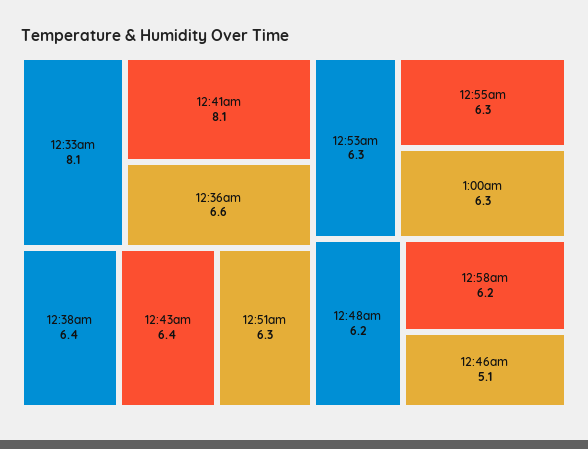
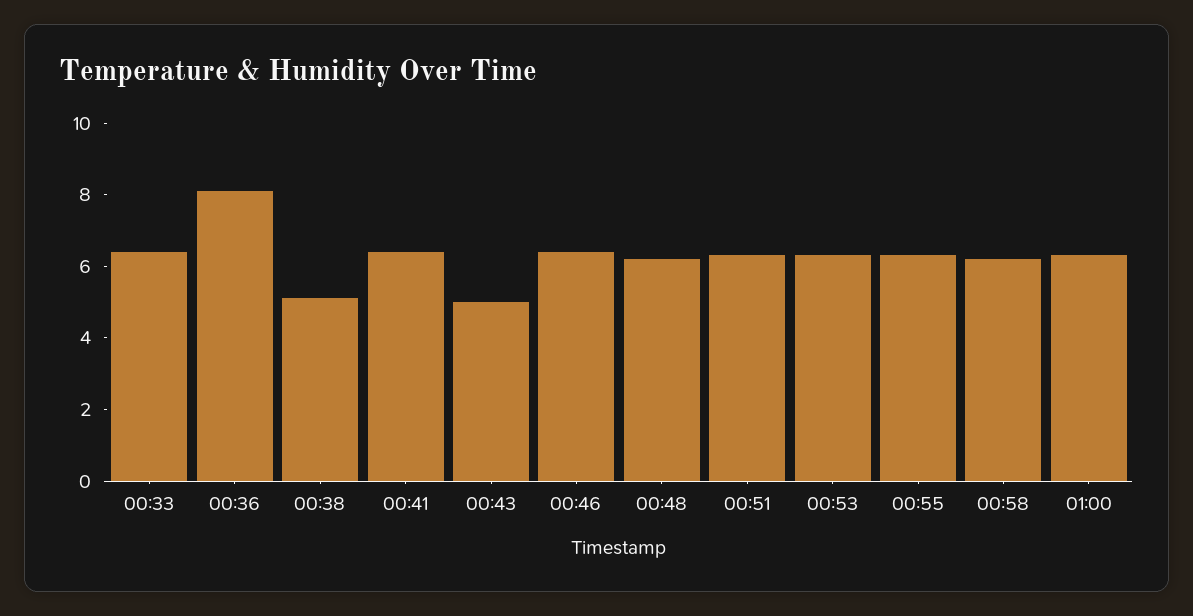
12:33am: 8.1 -> 6.5
12:41am: 8.1 -> 6.5
12:36am: 6.6 -> 8
12:38am: 6.4 -> 5
12:43am: 6.4 -> 5
12:46am: 5.1 -> 6.5

